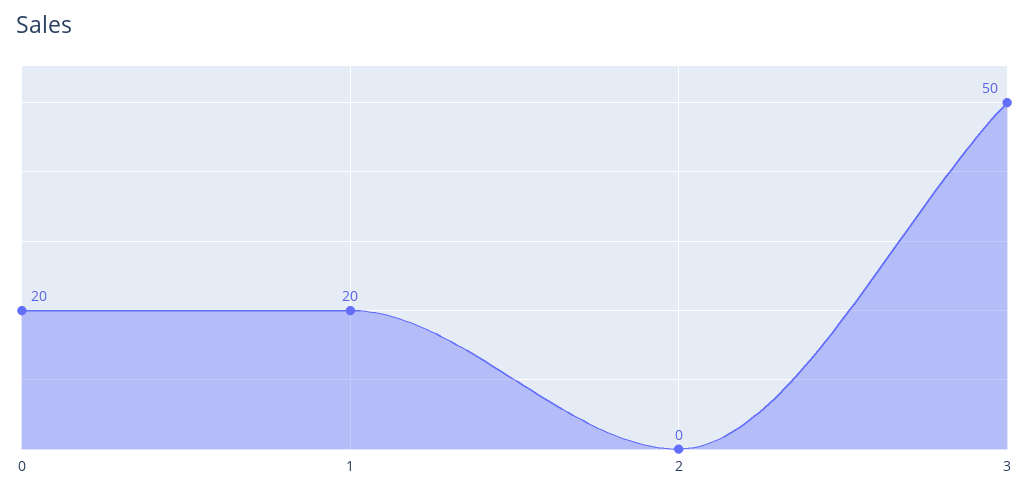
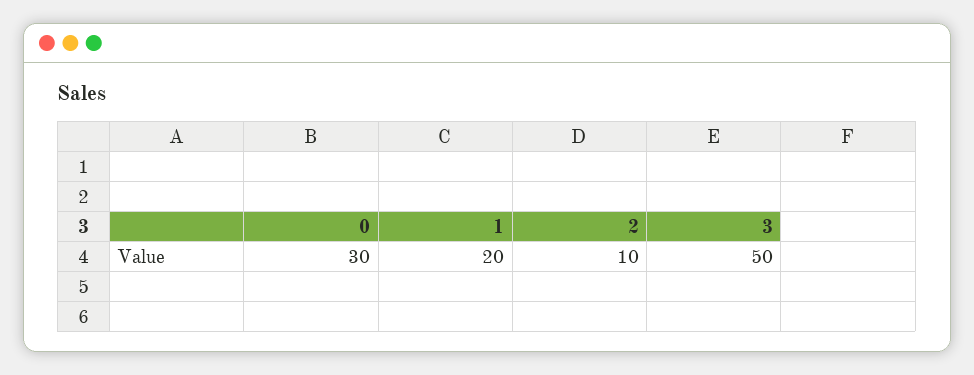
0: 20 -> 30
2: 0 -> 10

